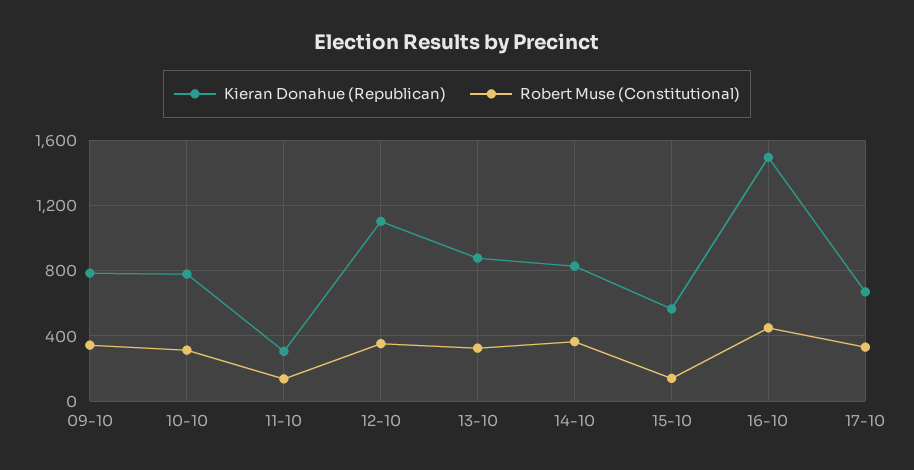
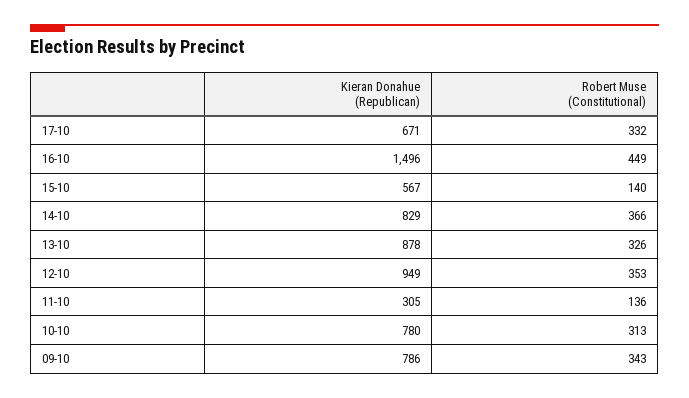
Kieran Donahue (Republican), 12-10: 1100 -> 949

